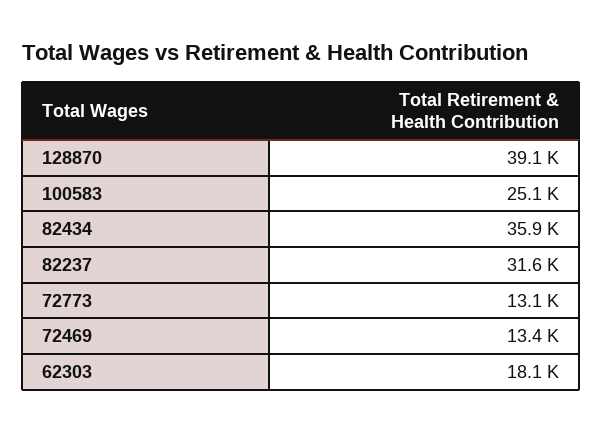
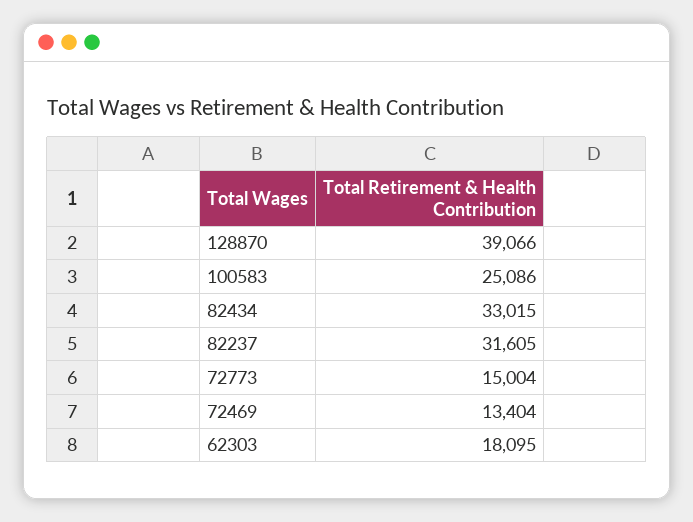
82434: 35900 -> 33015
72773: 13100 -> 15004

